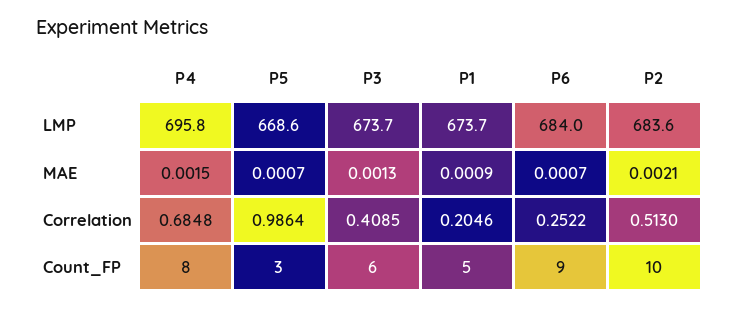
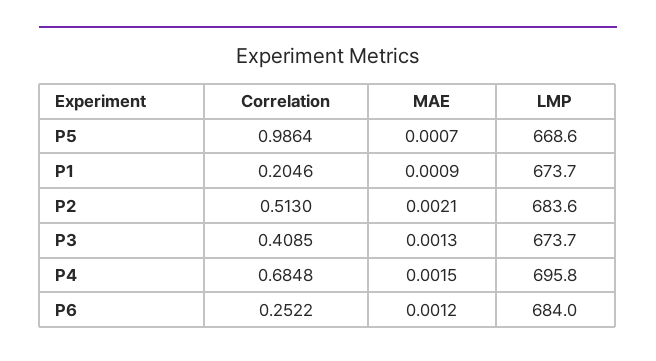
P6, MAE: 0.0007 -> 0.0012
P4, Count_FP: 8 -> none
P5, Count_FP: 3 -> none
P3, Count_FP: 6 -> none
P1, Count_FP: 5 -> none
P6, Count_FP: 9 -> none
P2, Count_FP: 10 -> none

